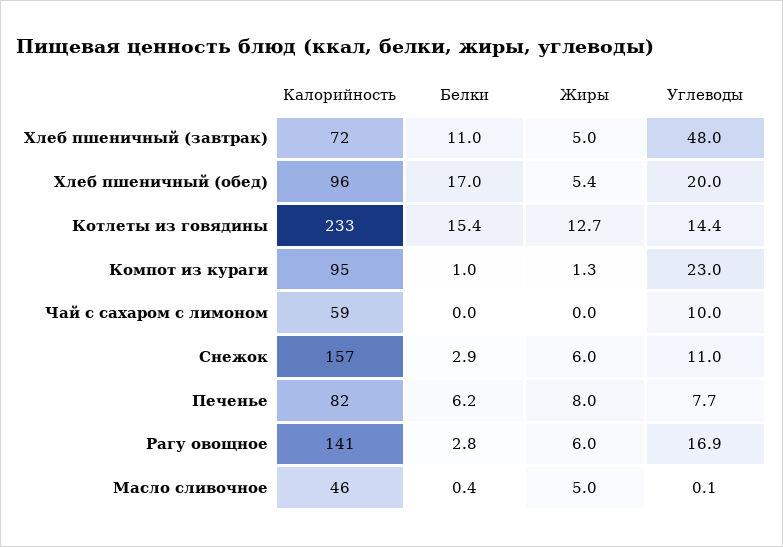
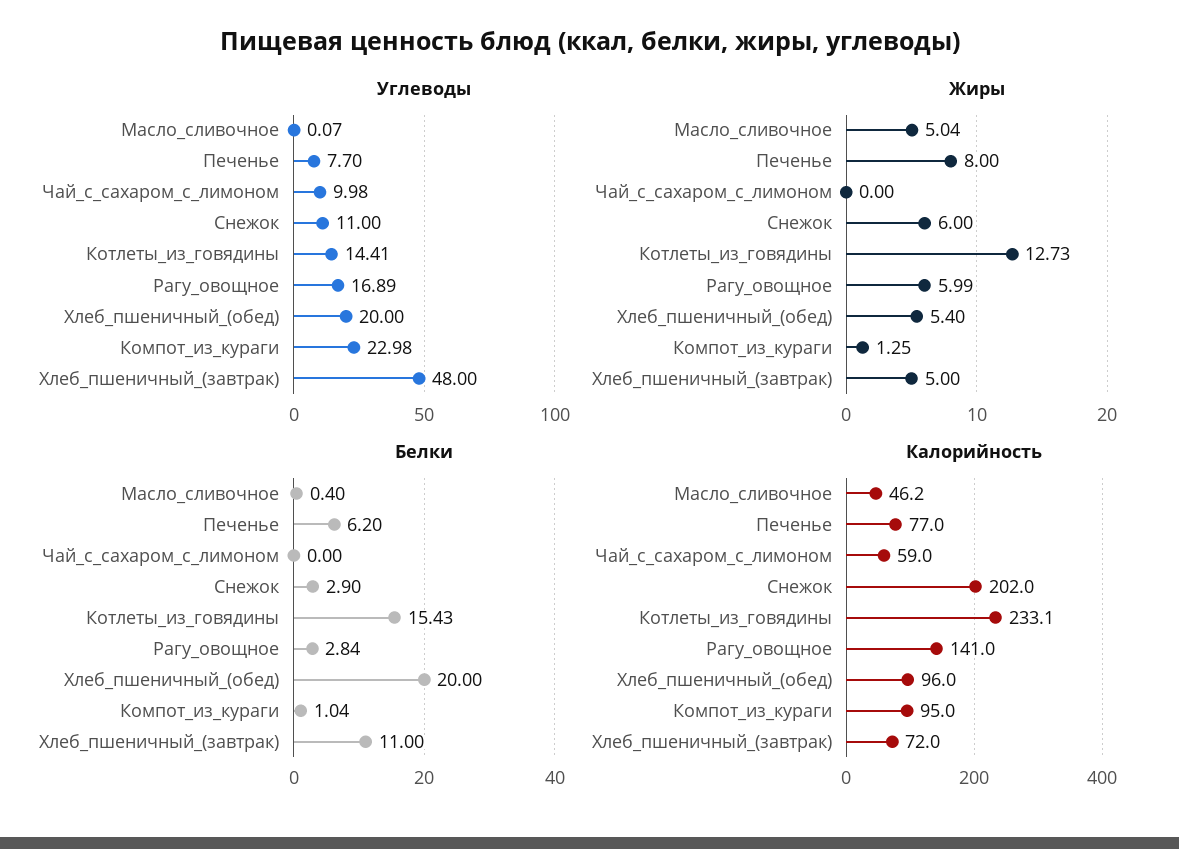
Белки, Хлеб пшеничный (обед): 17 -> 20
Калорийность, Снежок: 157 -> 202
Калорийность, Печенье: 82 -> 77

